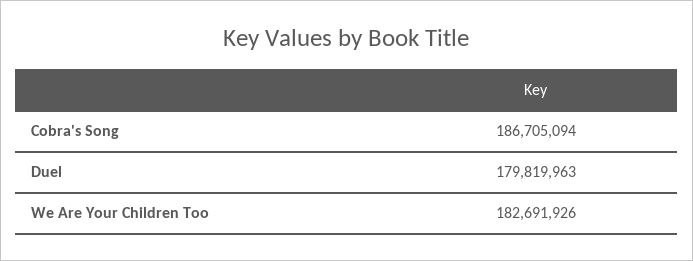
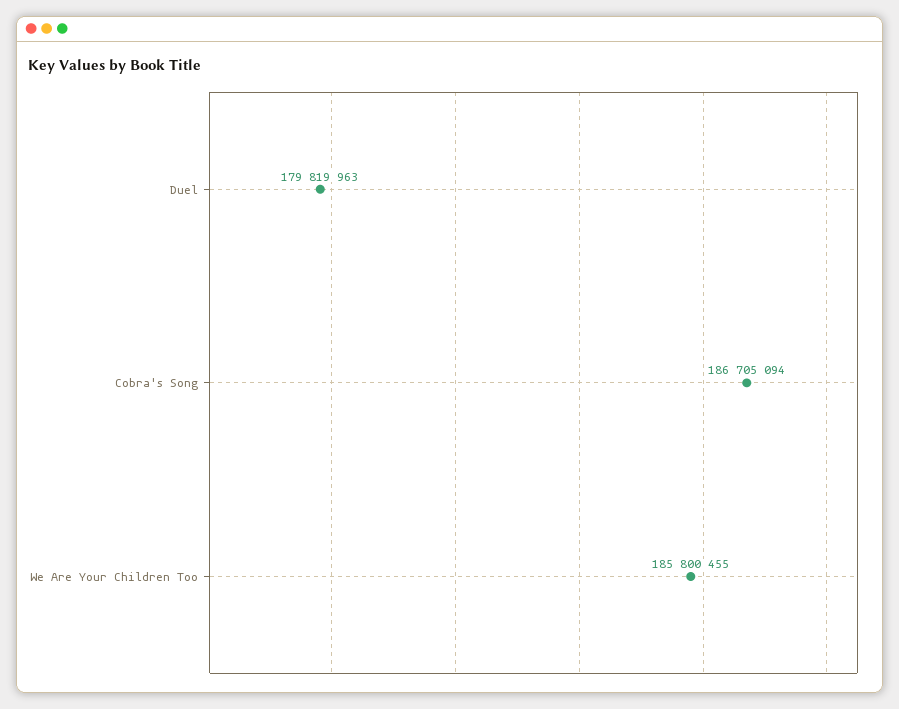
We Are Your Children Too: 182691926 -> 185800455

